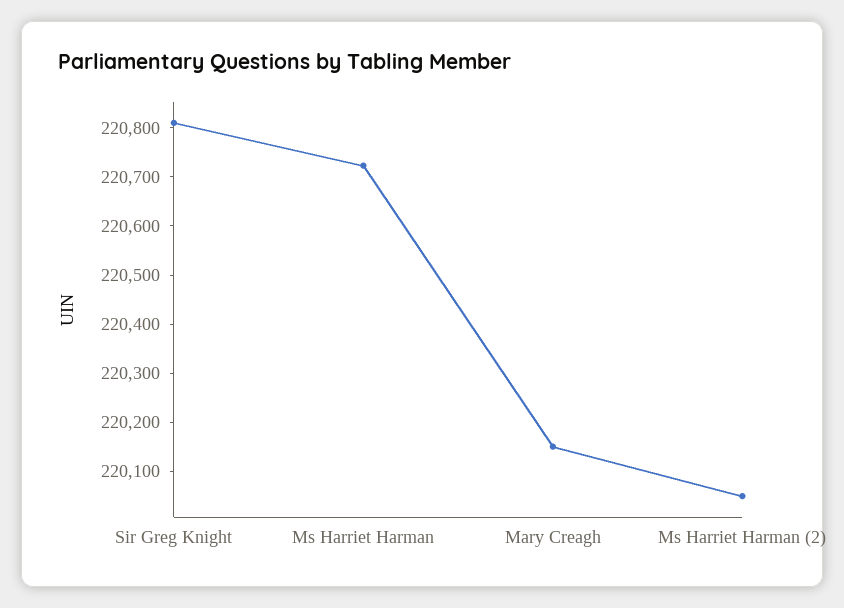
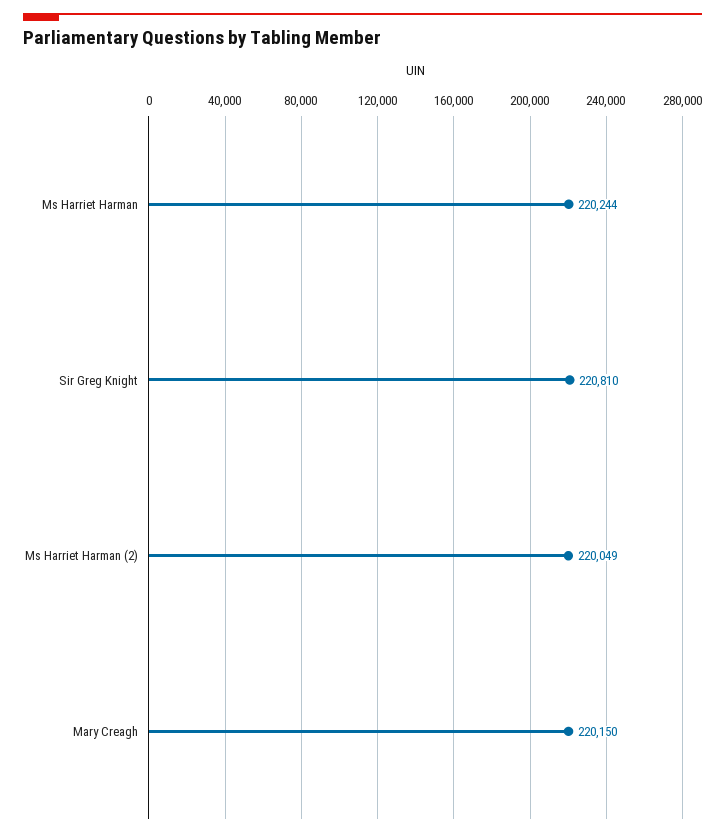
Ms Harriet Harman: 220720 -> 220244

